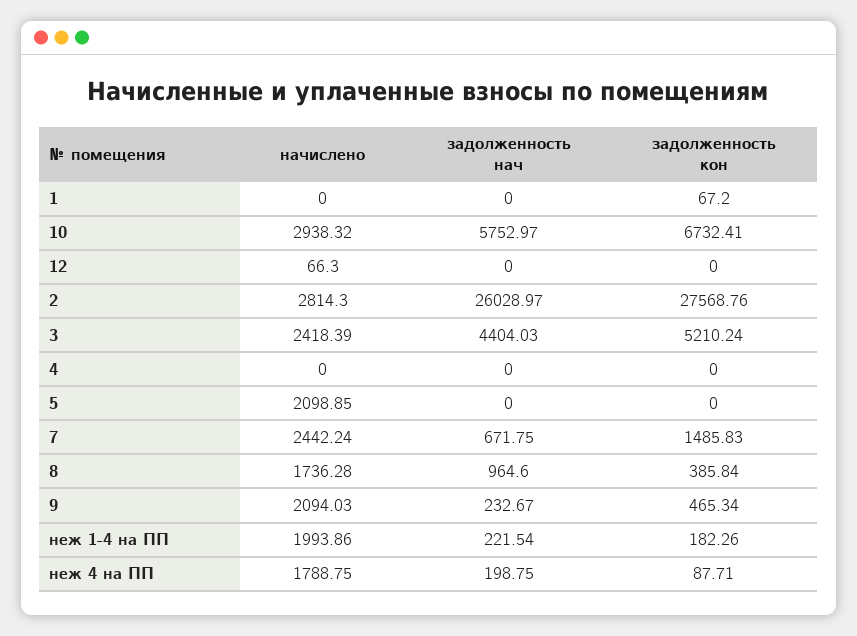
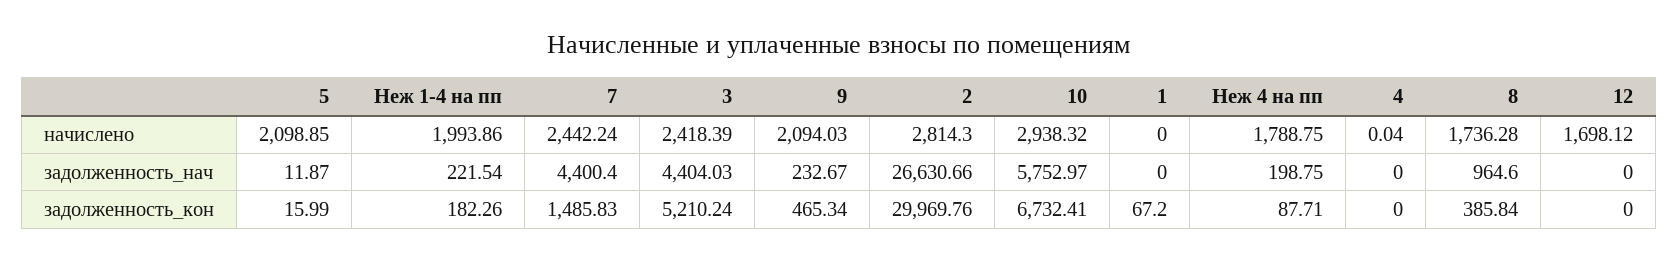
начислено, 12: 66.3 -> 1698.12
задолженность нач, 2: 26028.97 -> 26630.66
задолженность кон, 2: 27568.76 -> 29969.76
начислено, 4: 0 -> 0.04
задолженность нач, 5: 0 -> 11.87
задолженность кон, 5: 0 -> 15.99
задолженность нач, 7: 671.75 -> 4400.4

